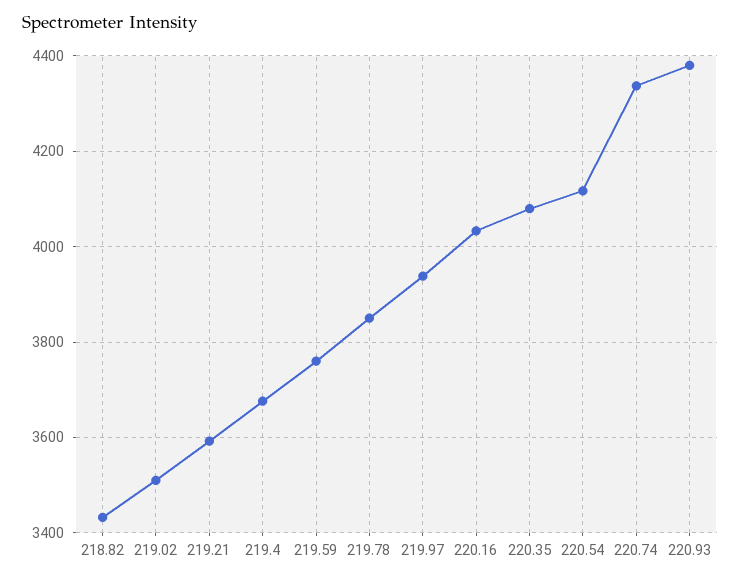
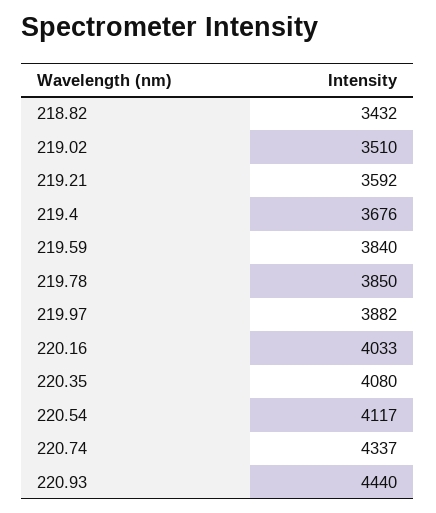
219.59: 3760 -> 3840
219.97: 3940 -> 3882
220.93: 4380 -> 4440

